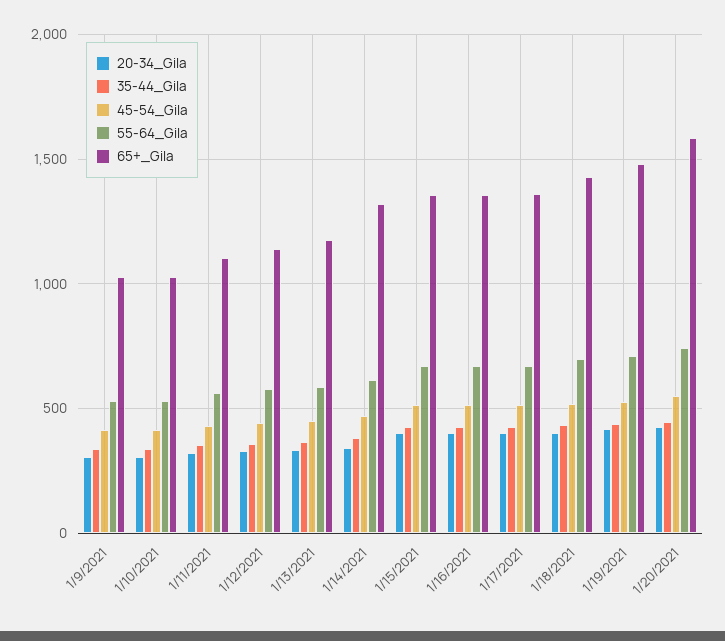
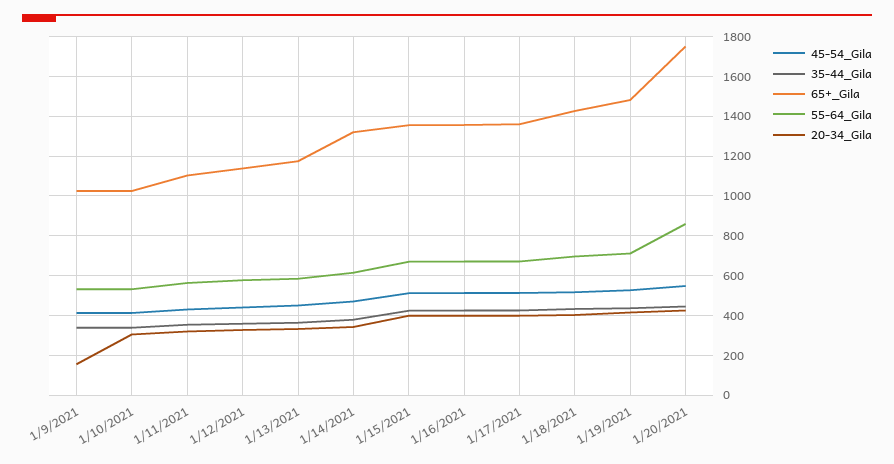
20-34_Gila, 1/9/2021: 300 -> 150
55-64_Gila, 1/20/2021: 750 -> 850
65+_Gila, 1/20/2021: 1600 -> 1750

